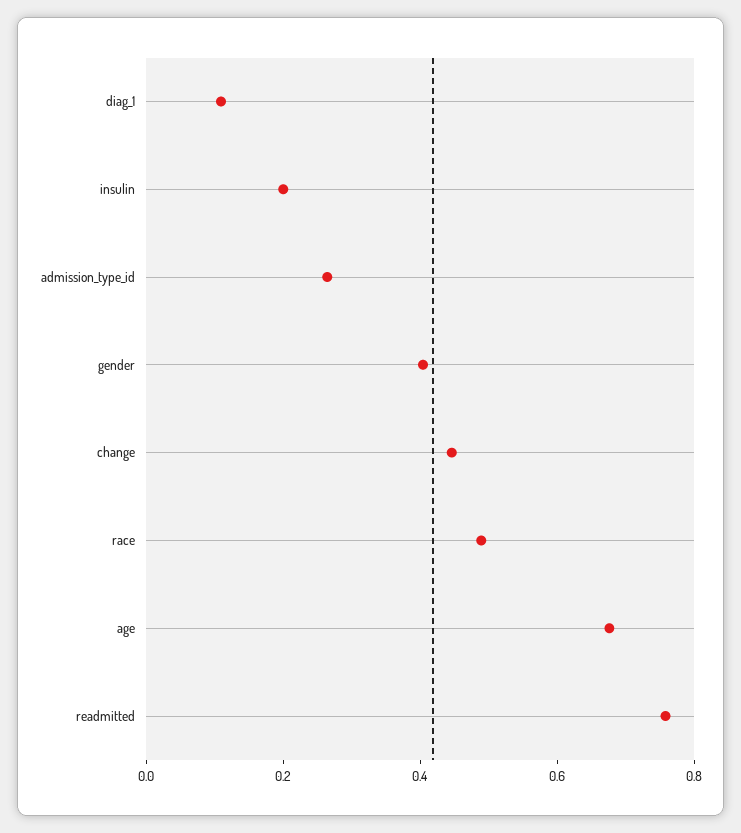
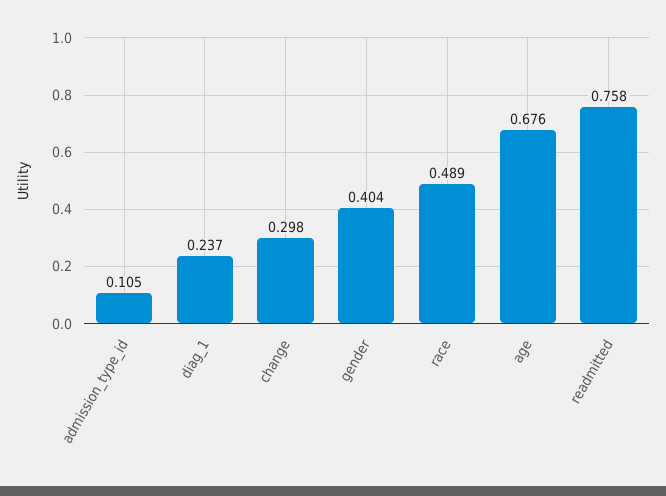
diag_1: 0.1 -> 0.237
insulin: 0.2 -> none
admission_type_id: 0.25 -> 0.105
change: 0.45 -> 0.298

